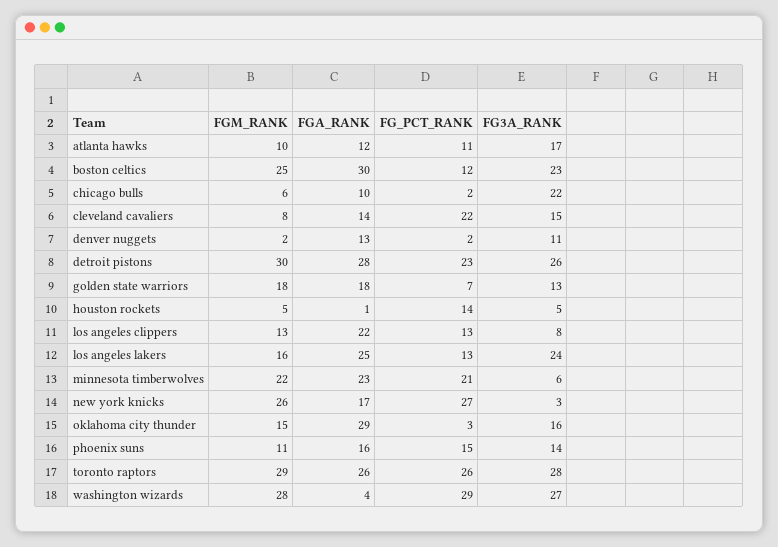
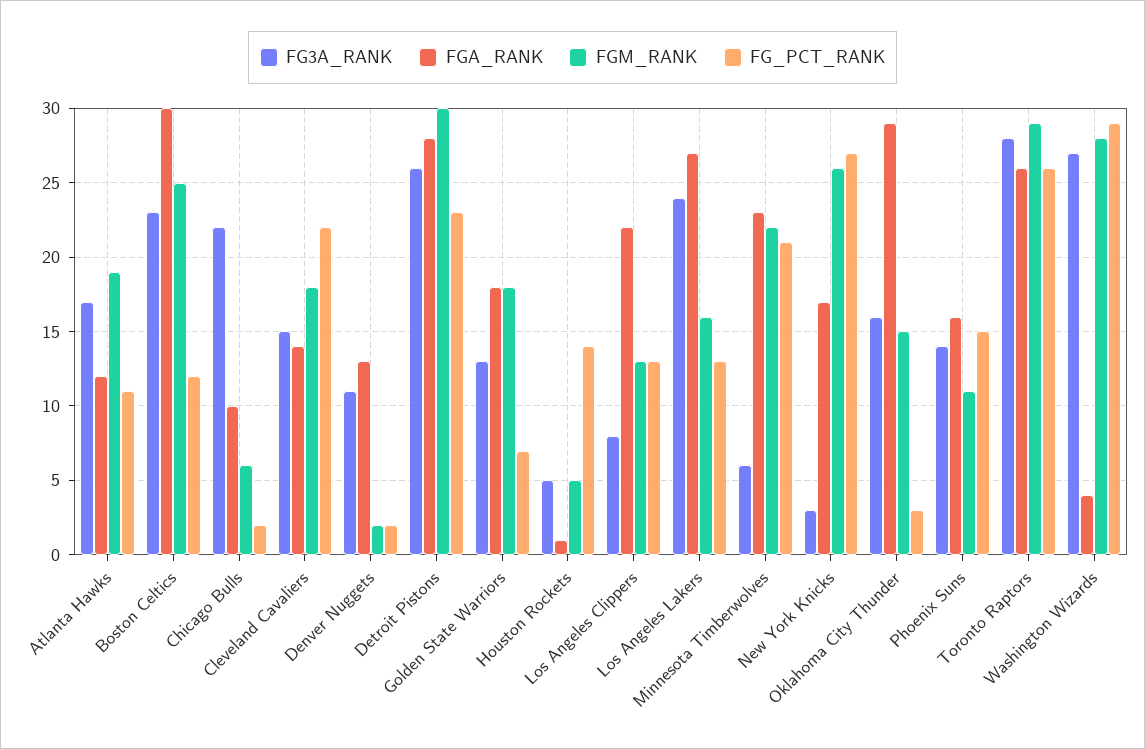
FGM_RANK, atlanta hawks: 10 -> 19
FGM_RANK, cleveland cavaliers: 8 -> 18
FGA_RANK, los angeles lakers: 25 -> 27

